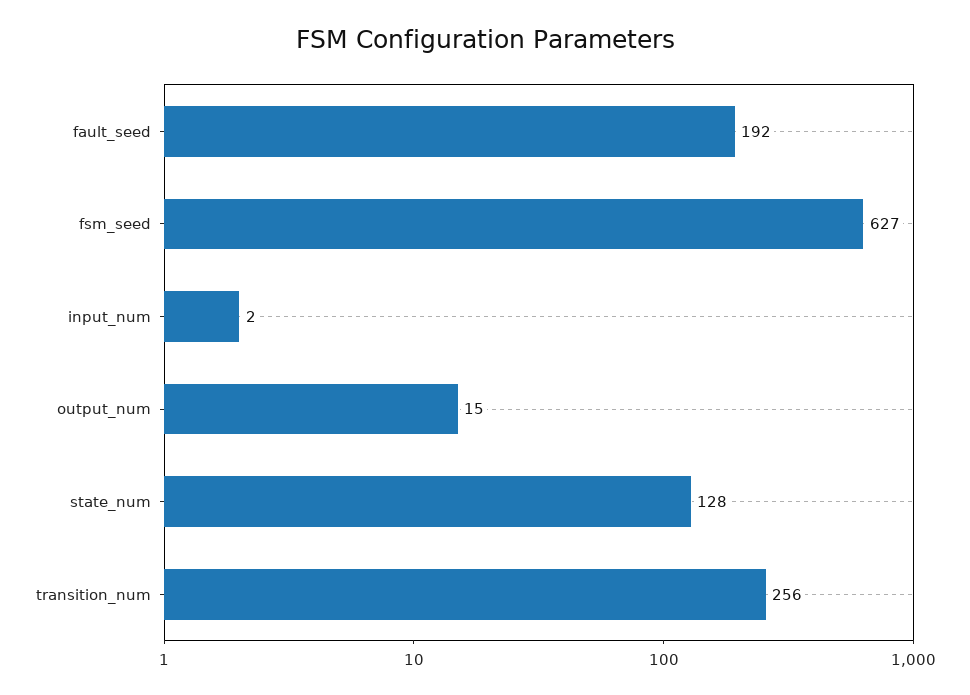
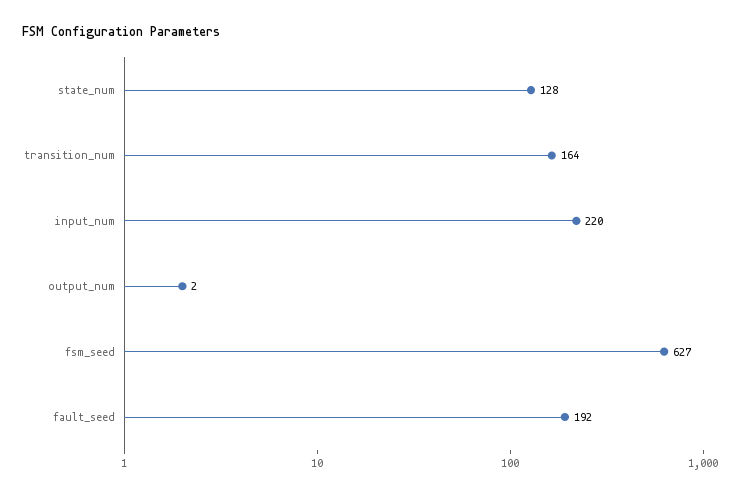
input_num: 2 -> 220
output_num: 15 -> 2
transition_num: 256 -> 164

